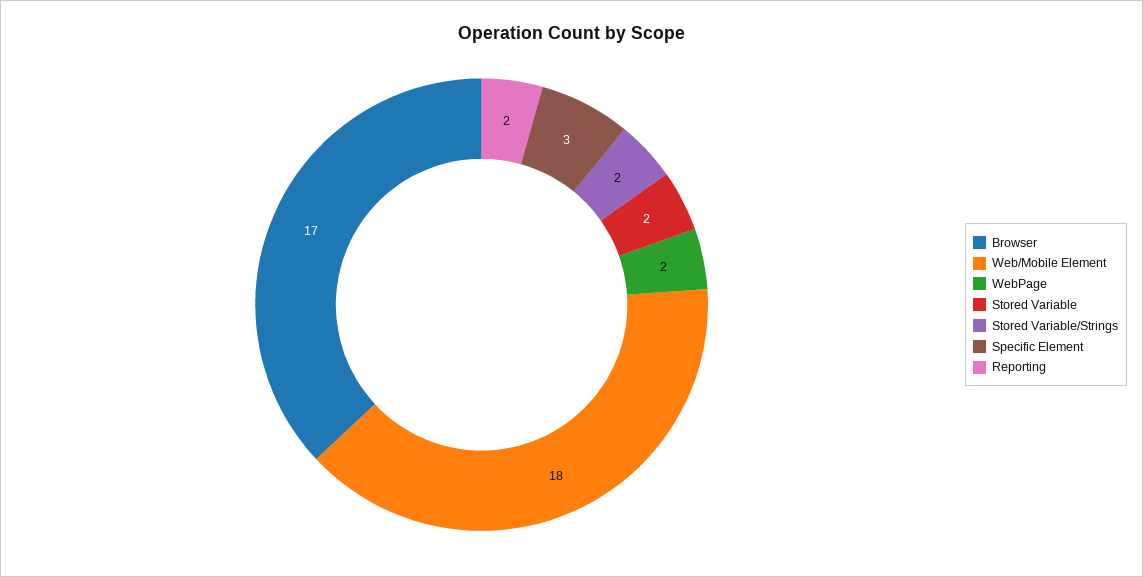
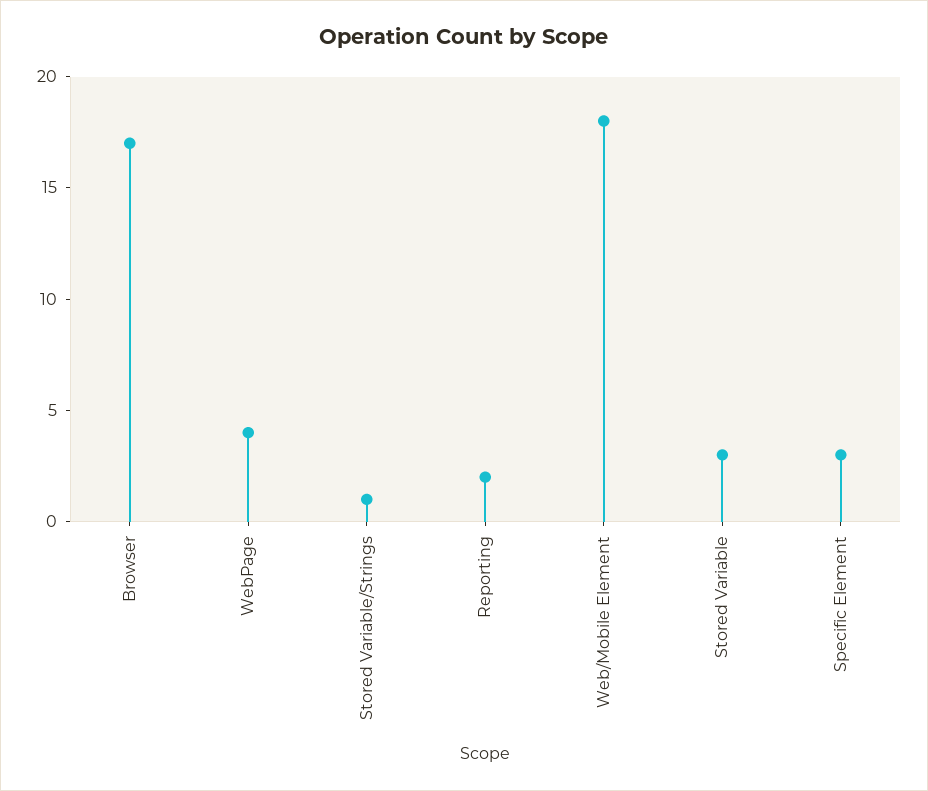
WebPage: 2 -> 4
Stored Variable: 2 -> 3
Stored Variable/Strings: 2 -> 1

